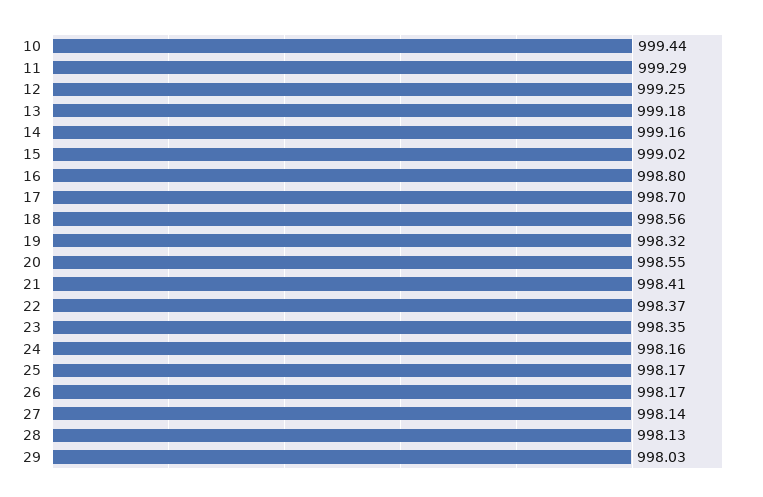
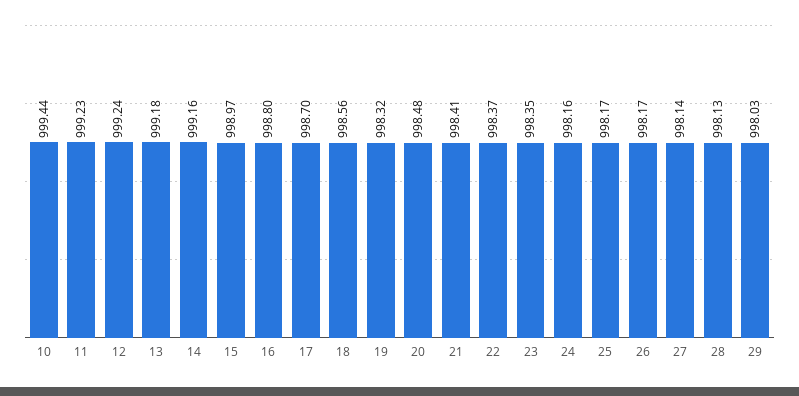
11: 999.29 -> 999.23
12: 999.25 -> 999.24
15: 999.02 -> 998.97
20: 998.55 -> 998.48

